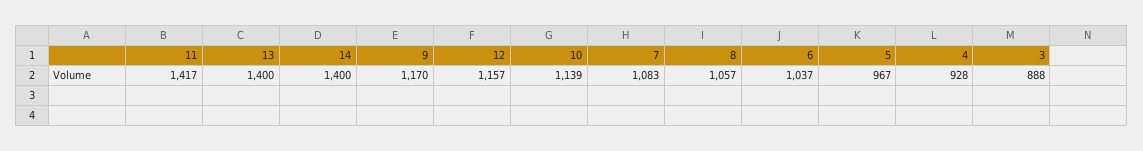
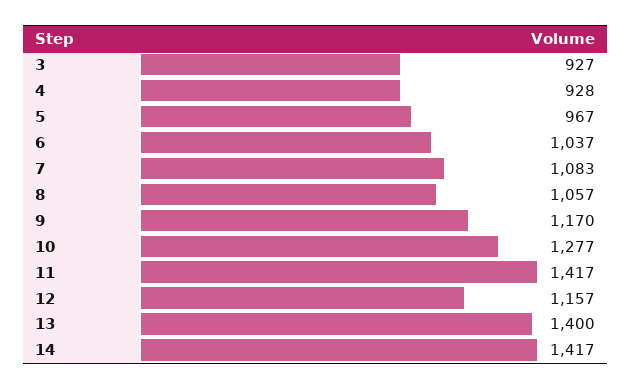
14: 1400 -> 1417
10: 1139 -> 1277
3: 888 -> 927

